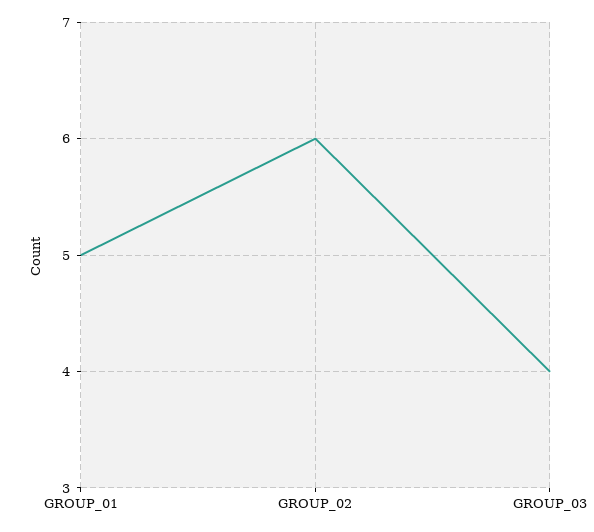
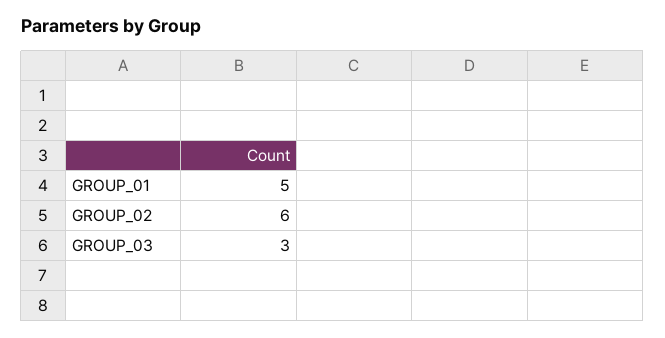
GROUP_03: 4 -> 3

